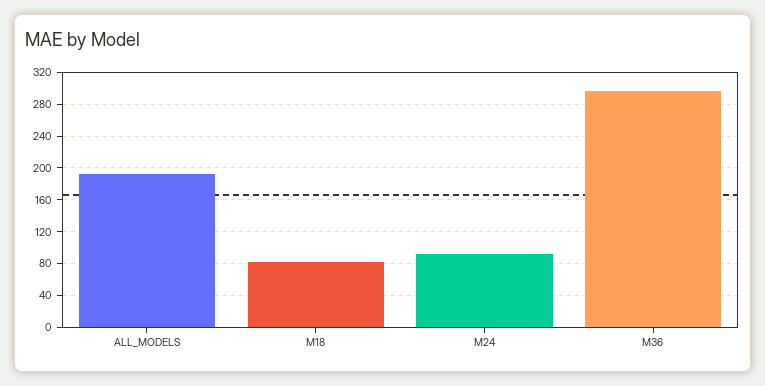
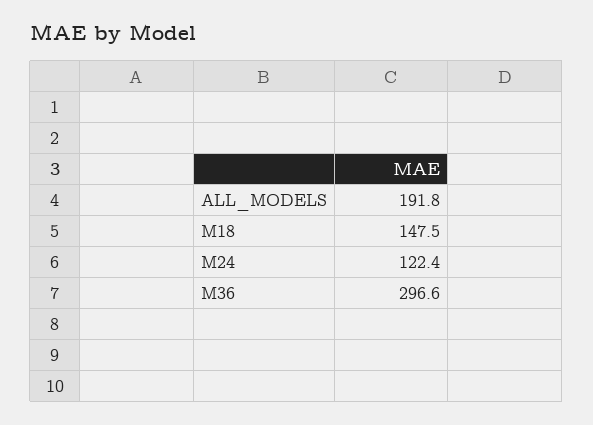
M18: 80 -> 147.5
M24: 90 -> 122.4

